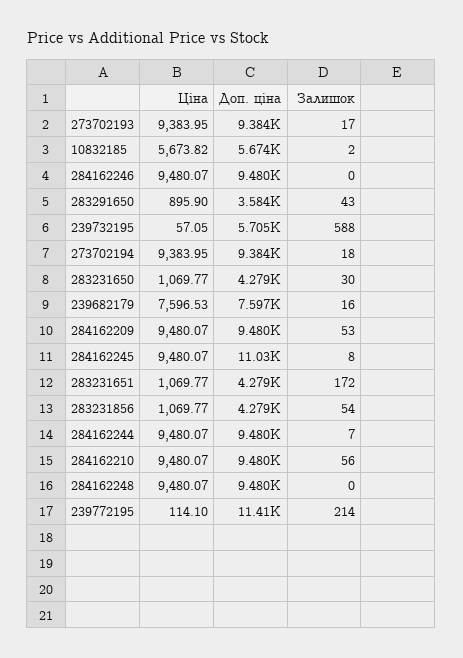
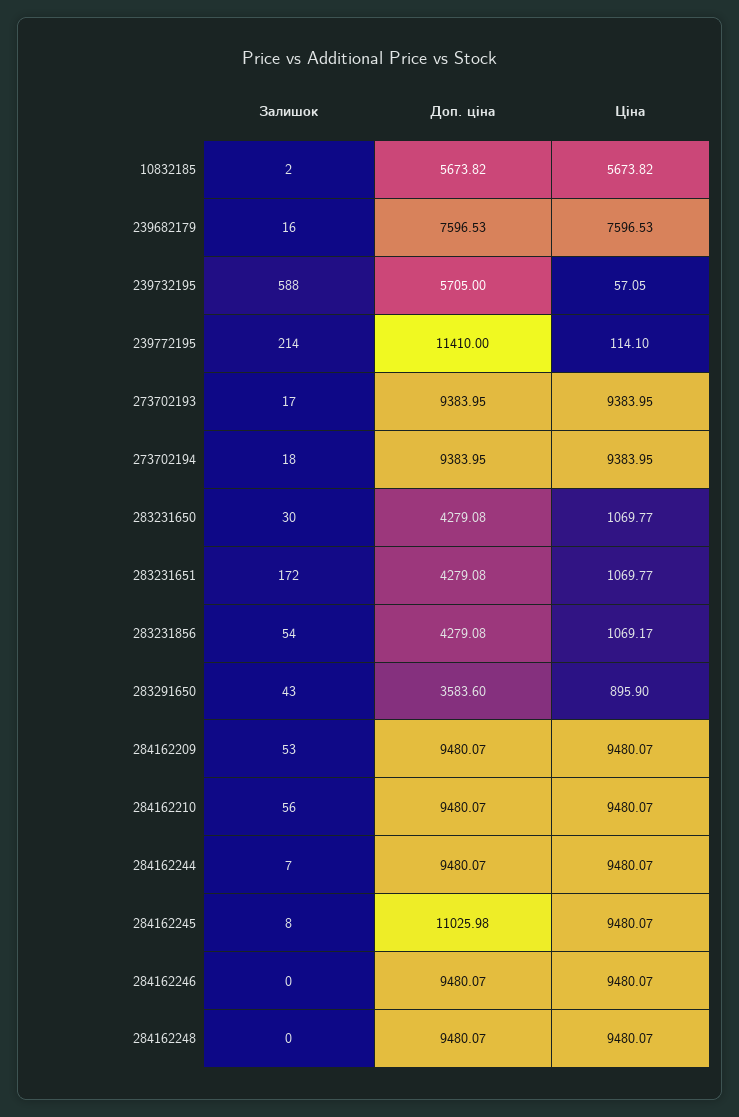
Ціна, 283231856: 1069.77 -> 1069.17

